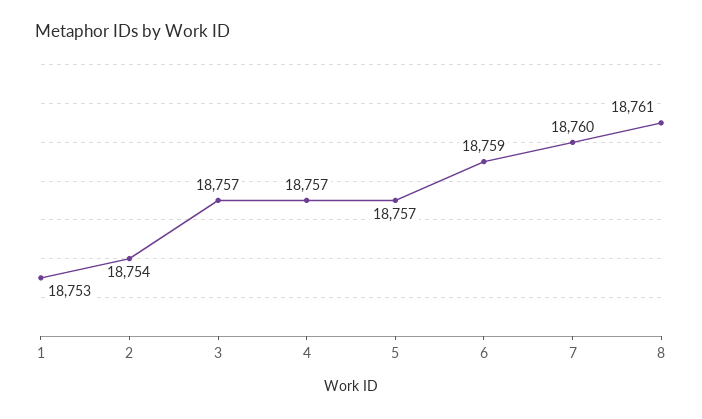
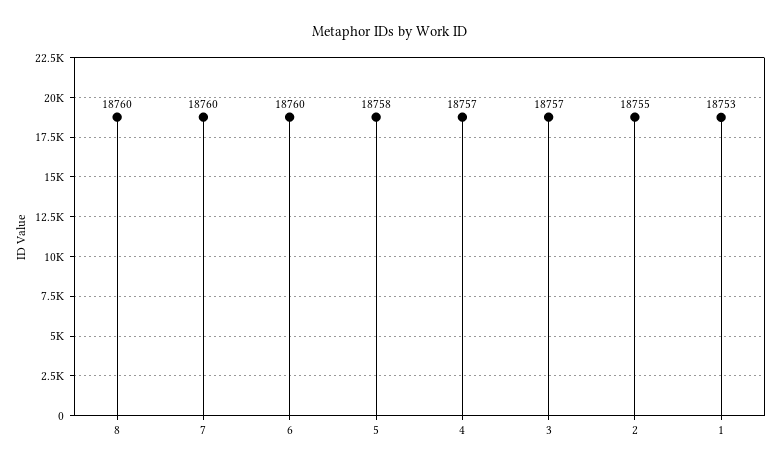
2: 18754 -> 18755
5: 18757 -> 18758
6: 18759 -> 18760
8: 18761 -> 18760

